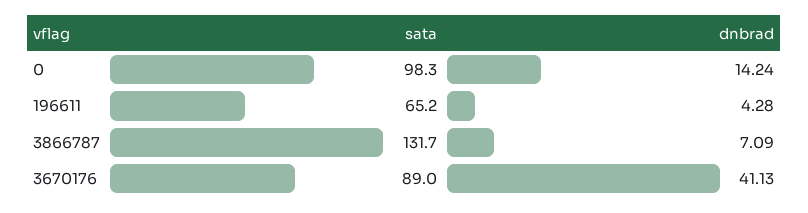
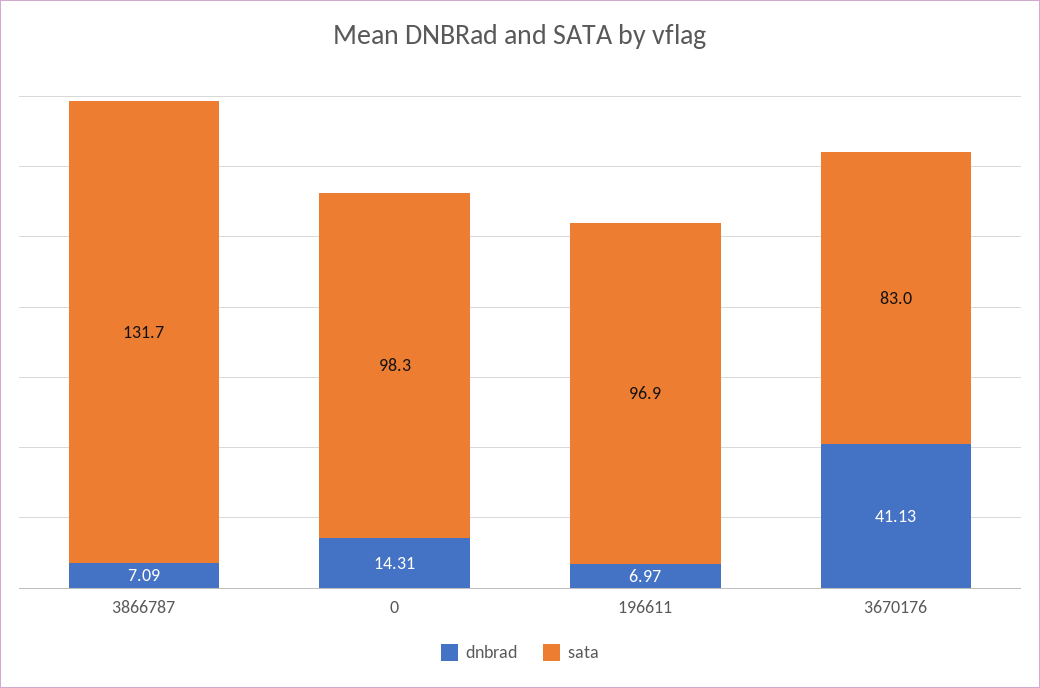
dnbrad, 0: 14.24 -> 14.31
sata, 196611: 65.2 -> 96.9
dnbrad, 196611: 4.28 -> 6.97
sata, 3670176: 89 -> 83

